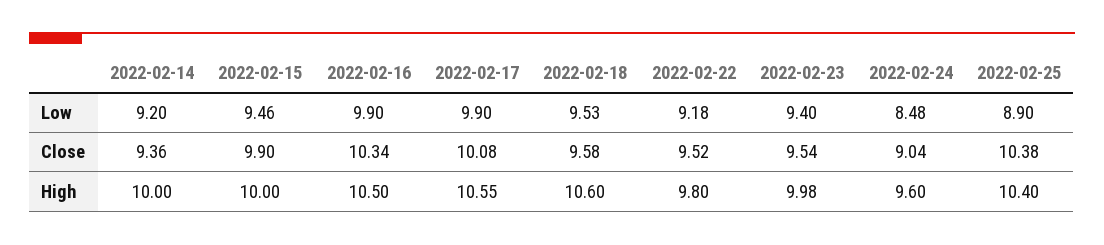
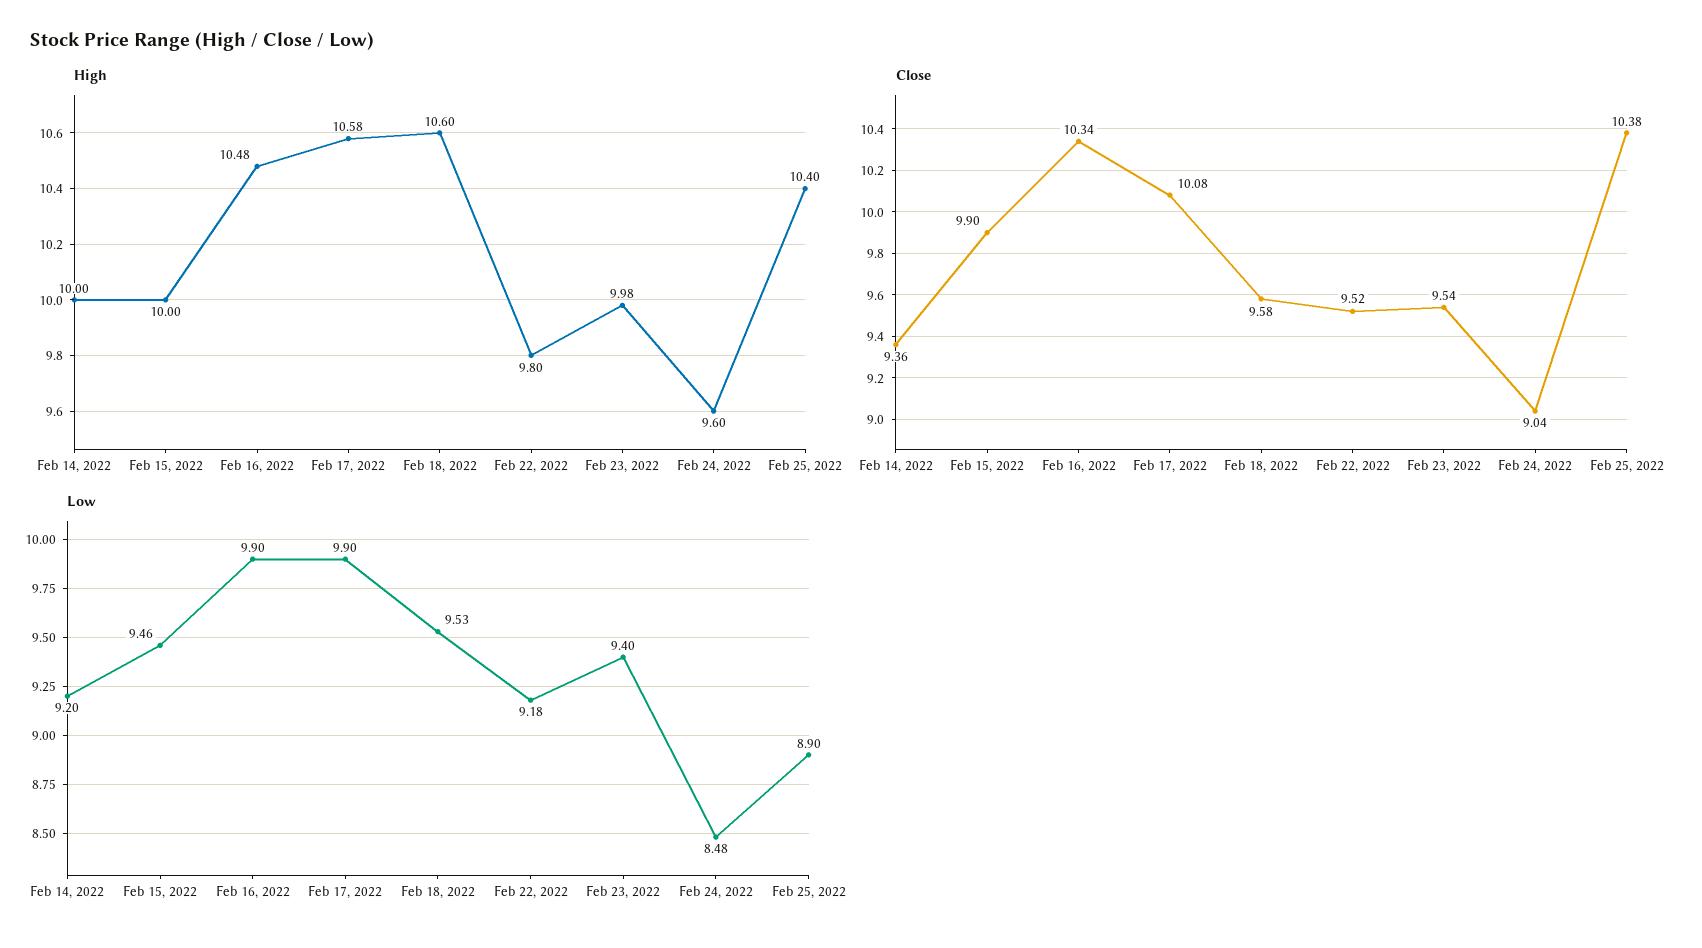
High, 2022-02-16: 10.5 -> 10.48
High, 2022-02-17: 10.55 -> 10.58

